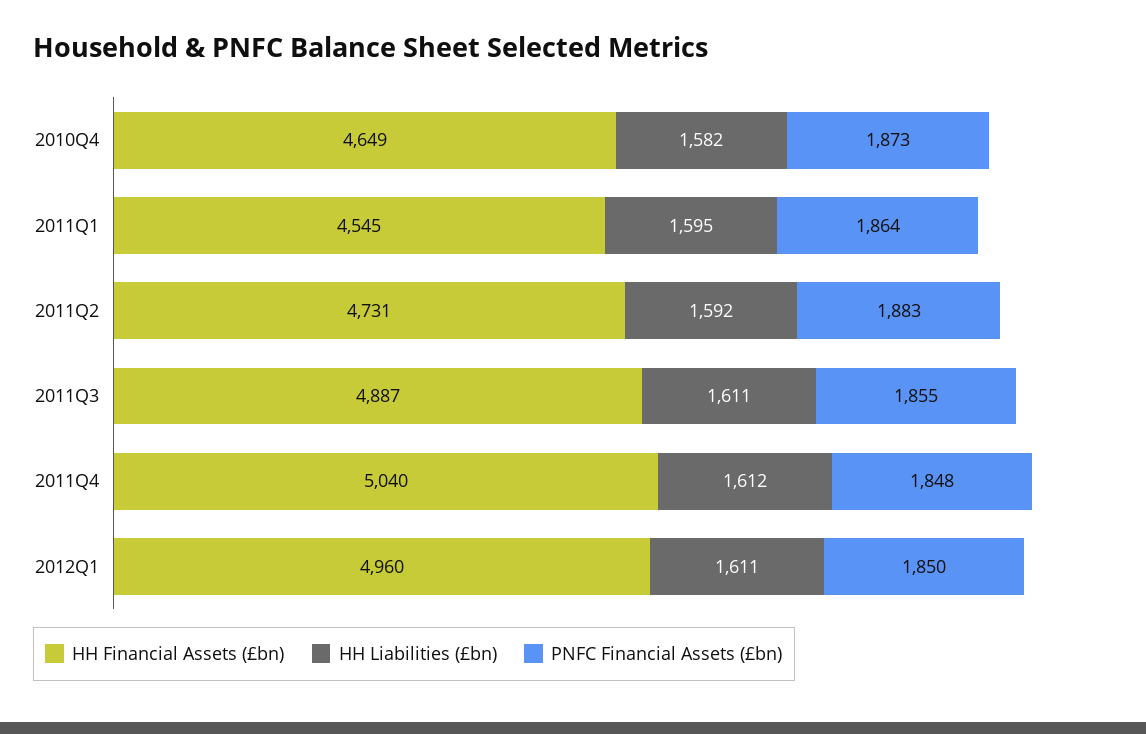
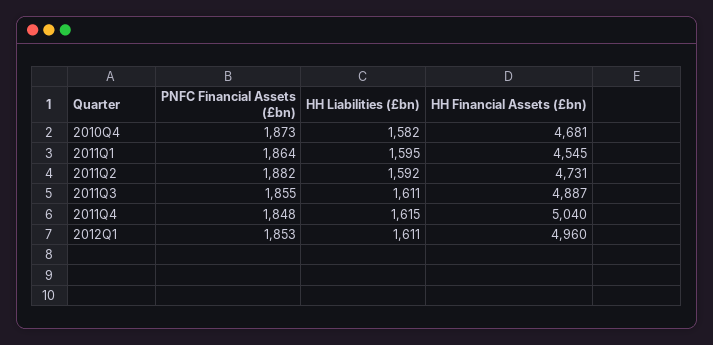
HH Financial Assets (£bn), 2010Q4: 4649 -> 4681
PNFC Financial Assets (£bn), 2011Q2: 1883 -> 1882
HH Liabilities (£bn), 2011Q4: 1612 -> 1615
PNFC Financial Assets (£bn), 2012Q1: 1850 -> 1853

